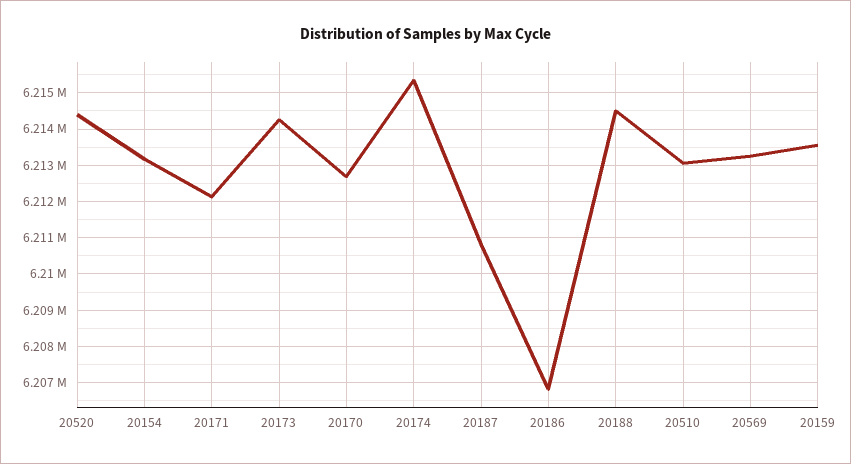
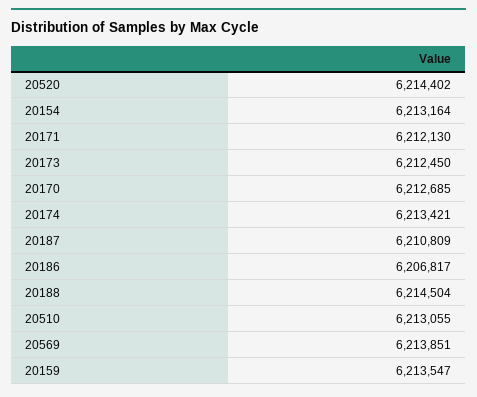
20173: 6214200 -> 6212450
20174: 6215400 -> 6213421
20569: 6213200 -> 6213851

